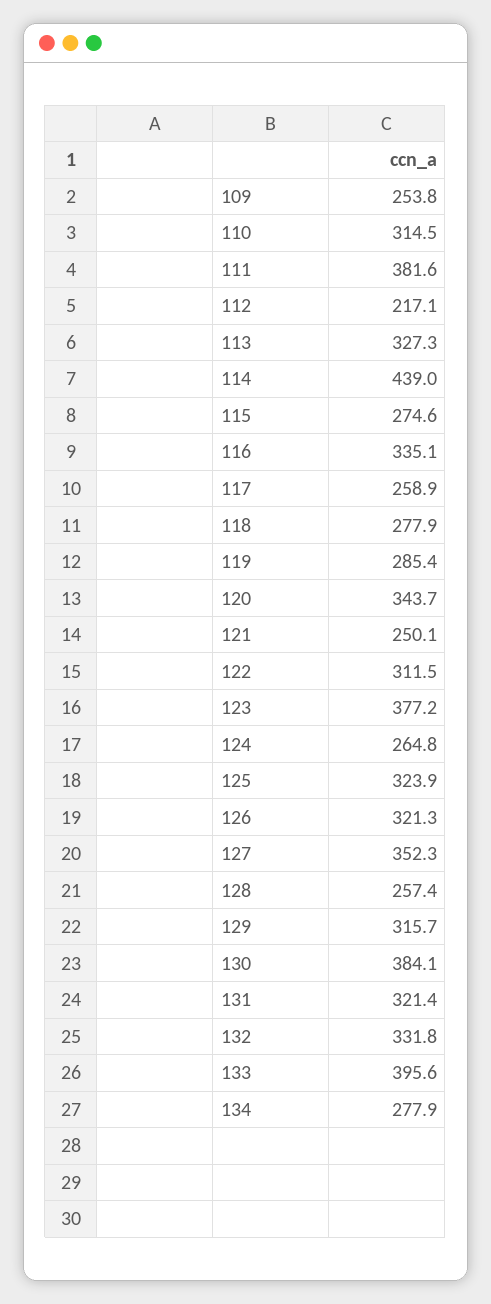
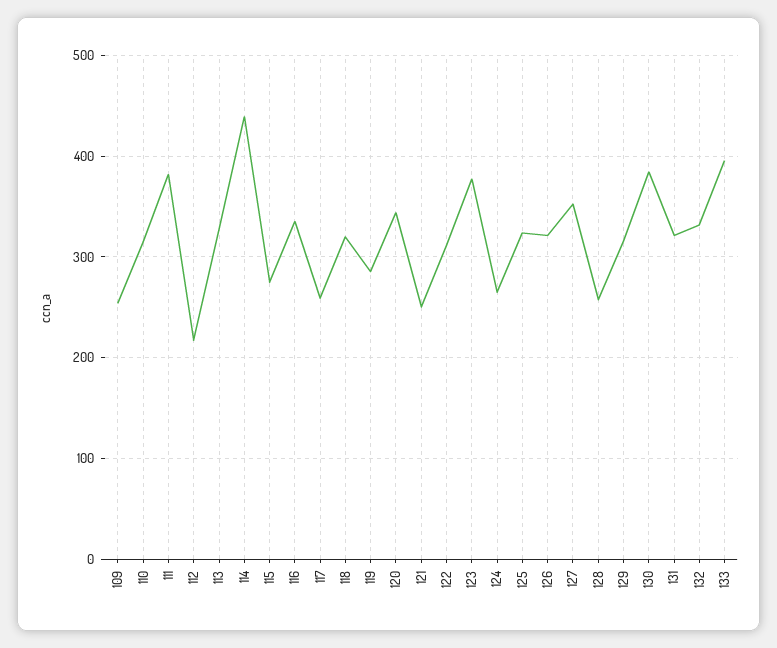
118: 277.9 -> 320
134: 277.9 -> none

